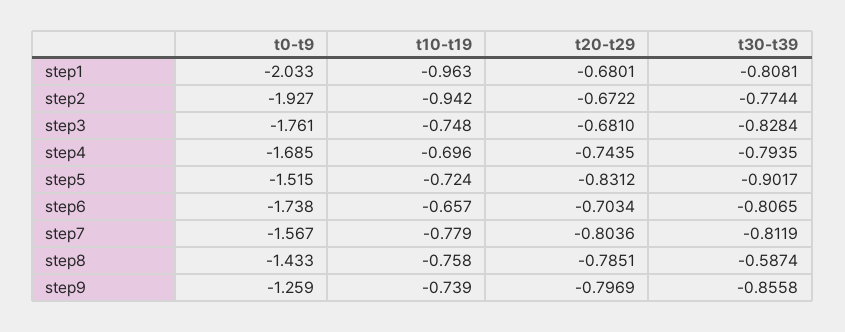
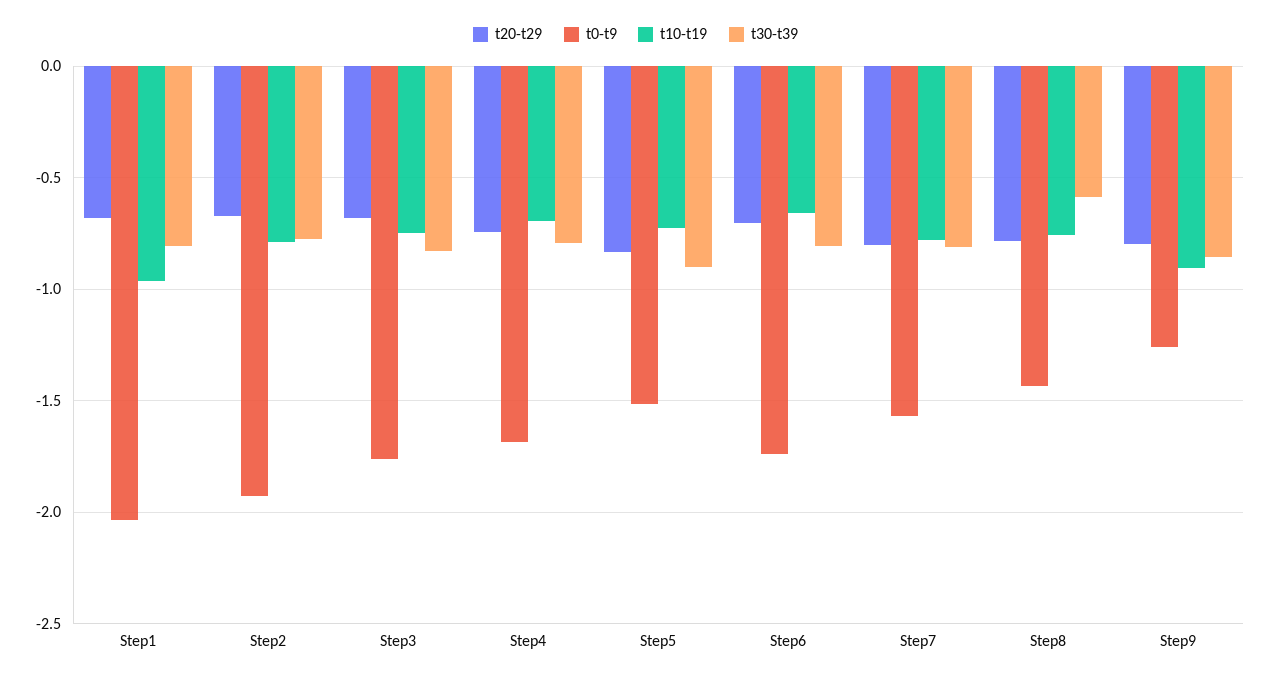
t10-t19, step2: -0.942 -> -0.8
t10-t19, step9: -0.739 -> -0.9

